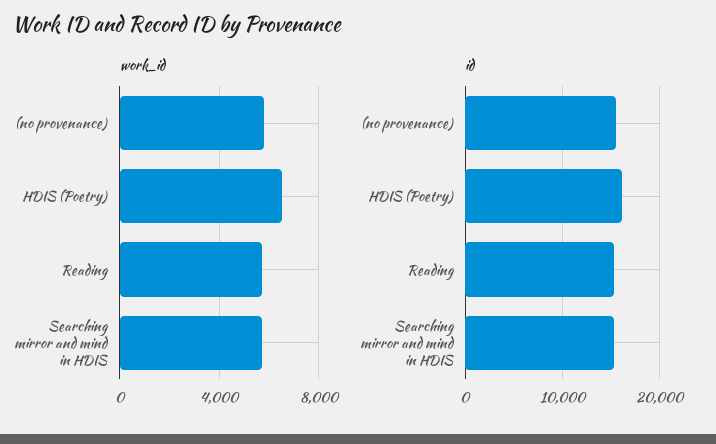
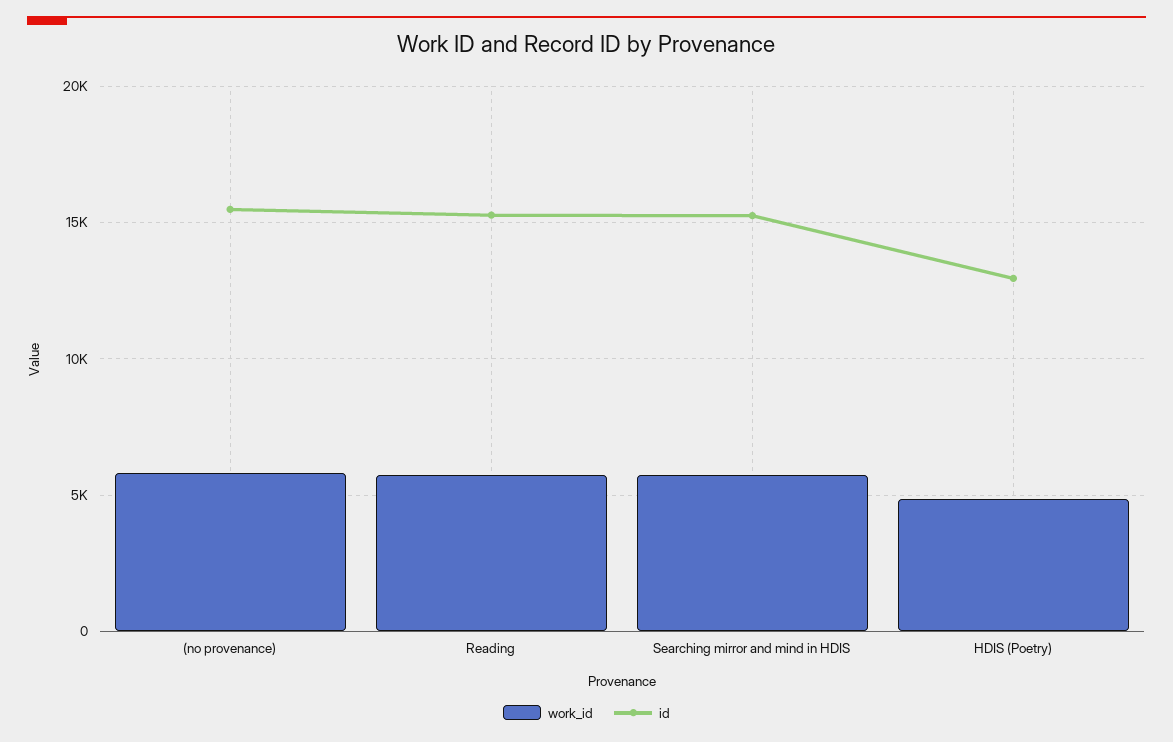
work_id, HDIS (Poetry): 6500 -> 5000
id, HDIS (Poetry): 16000 -> 13000

